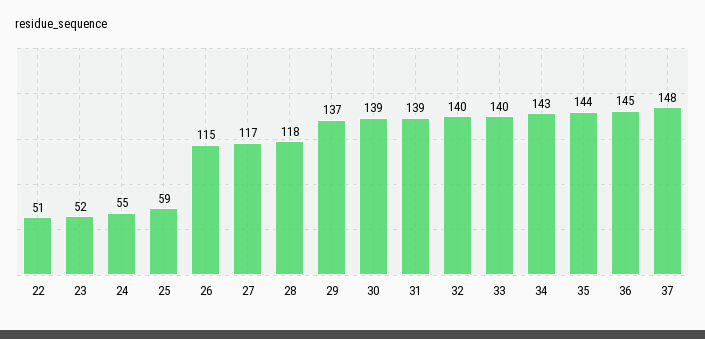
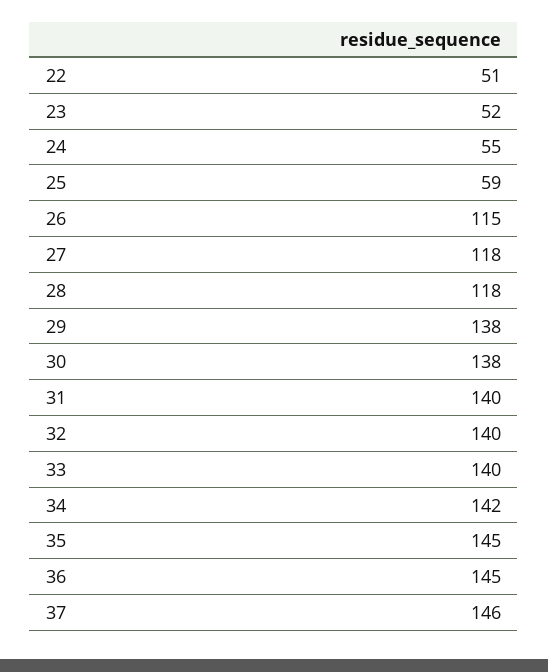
27: 117 -> 118
29: 137 -> 138
30: 139 -> 138
31: 139 -> 140
34: 143 -> 142
35: 144 -> 145
37: 148 -> 146

